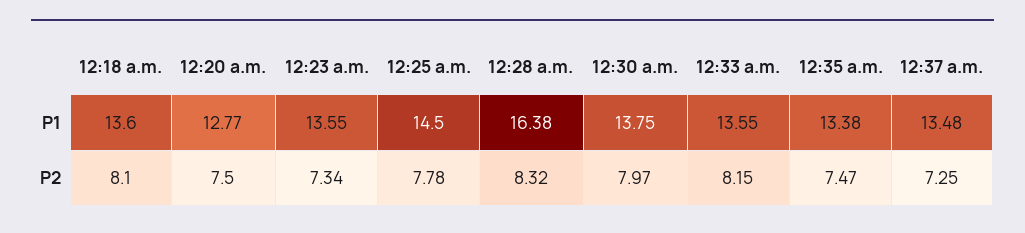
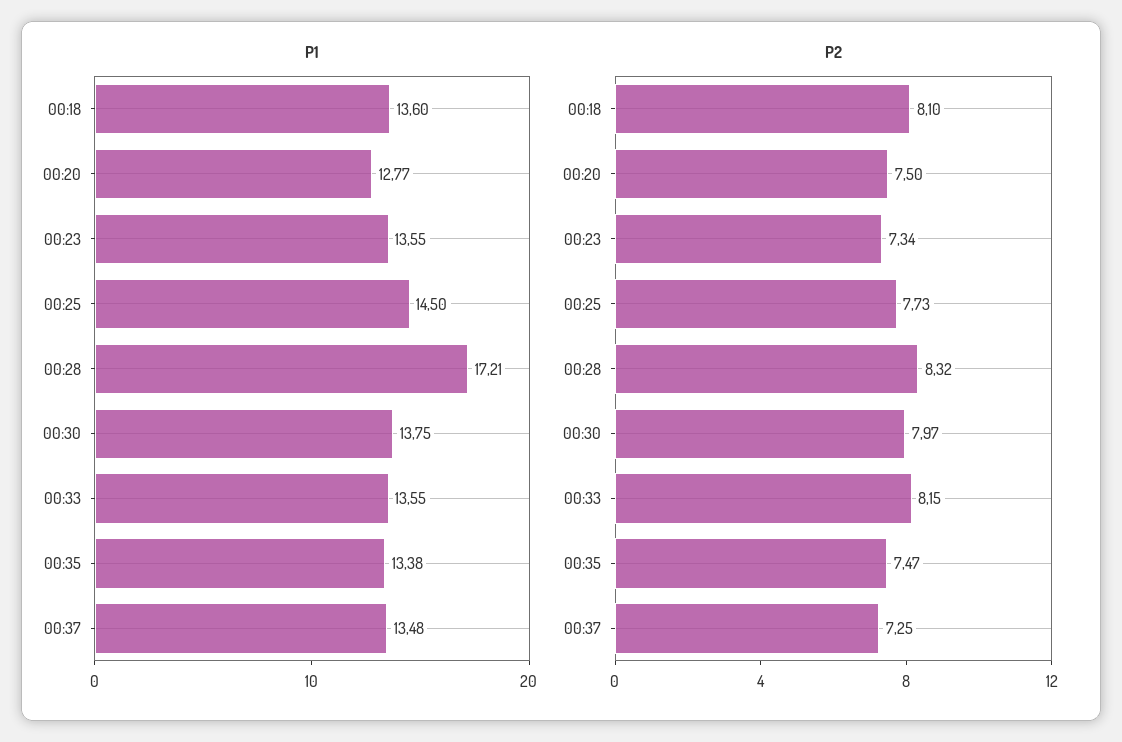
P1, 12:28 a.m.: 16.38 -> 17.21
P2, 12:25 a.m.: 7.78 -> 7.73

